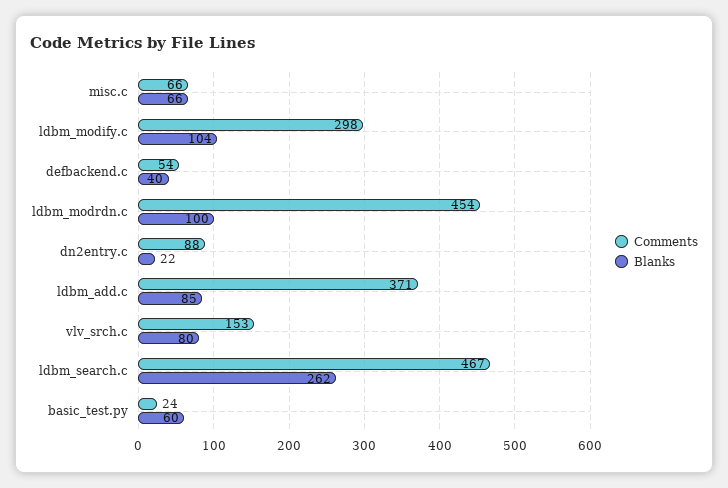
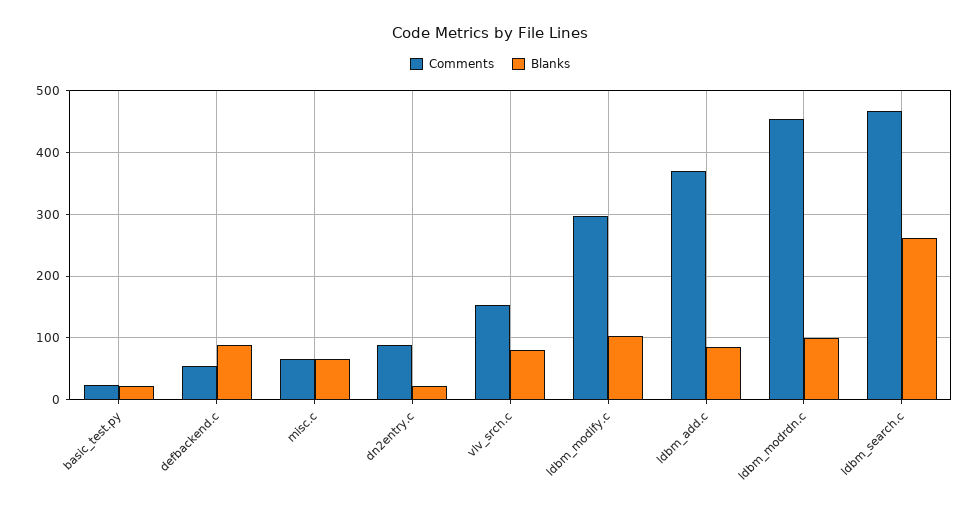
Blanks, defbackend.c: 40 -> 90
Blanks, basic_test.py: 60 -> 20

